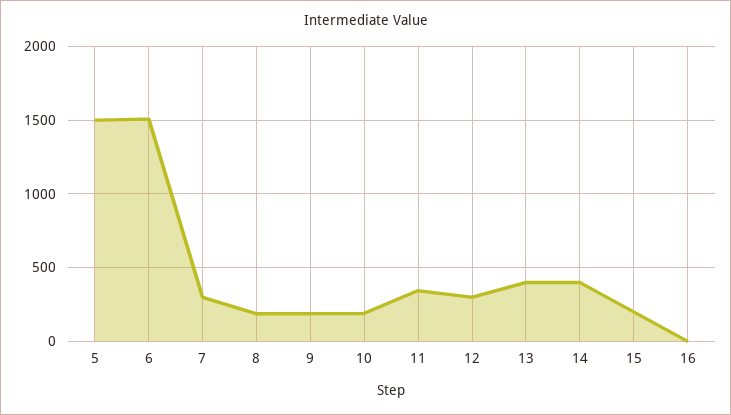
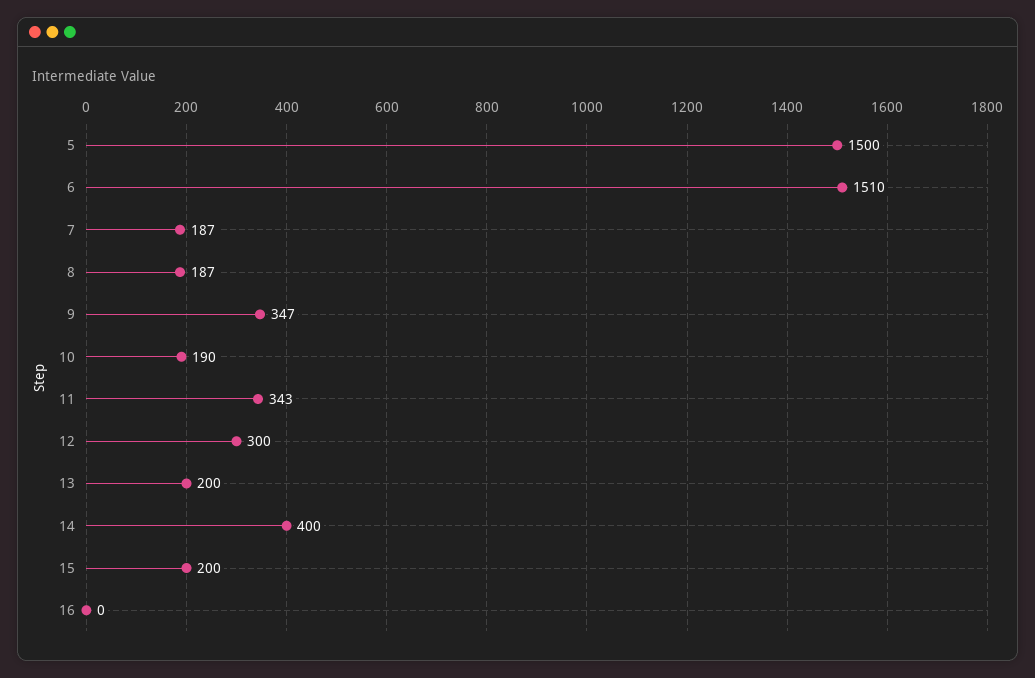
7: 300 -> 187
9: 200 -> 347
13: 400 -> 200

